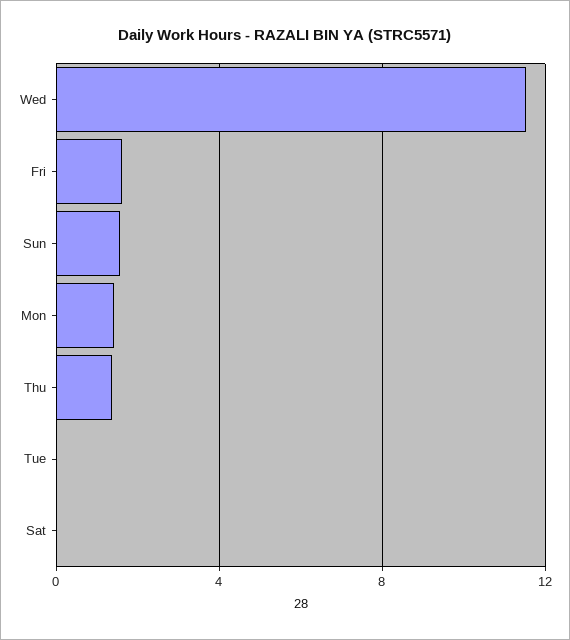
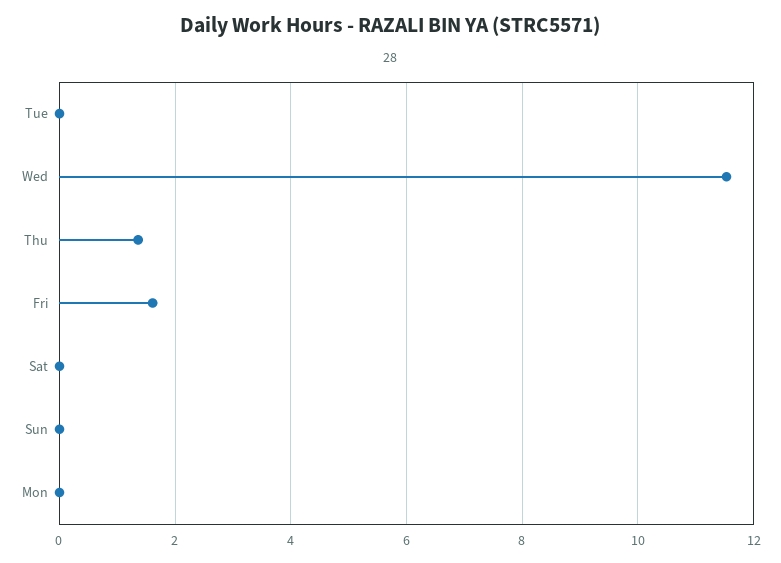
Sun: 1.5 -> 0
Mon: 1.5 -> 0

